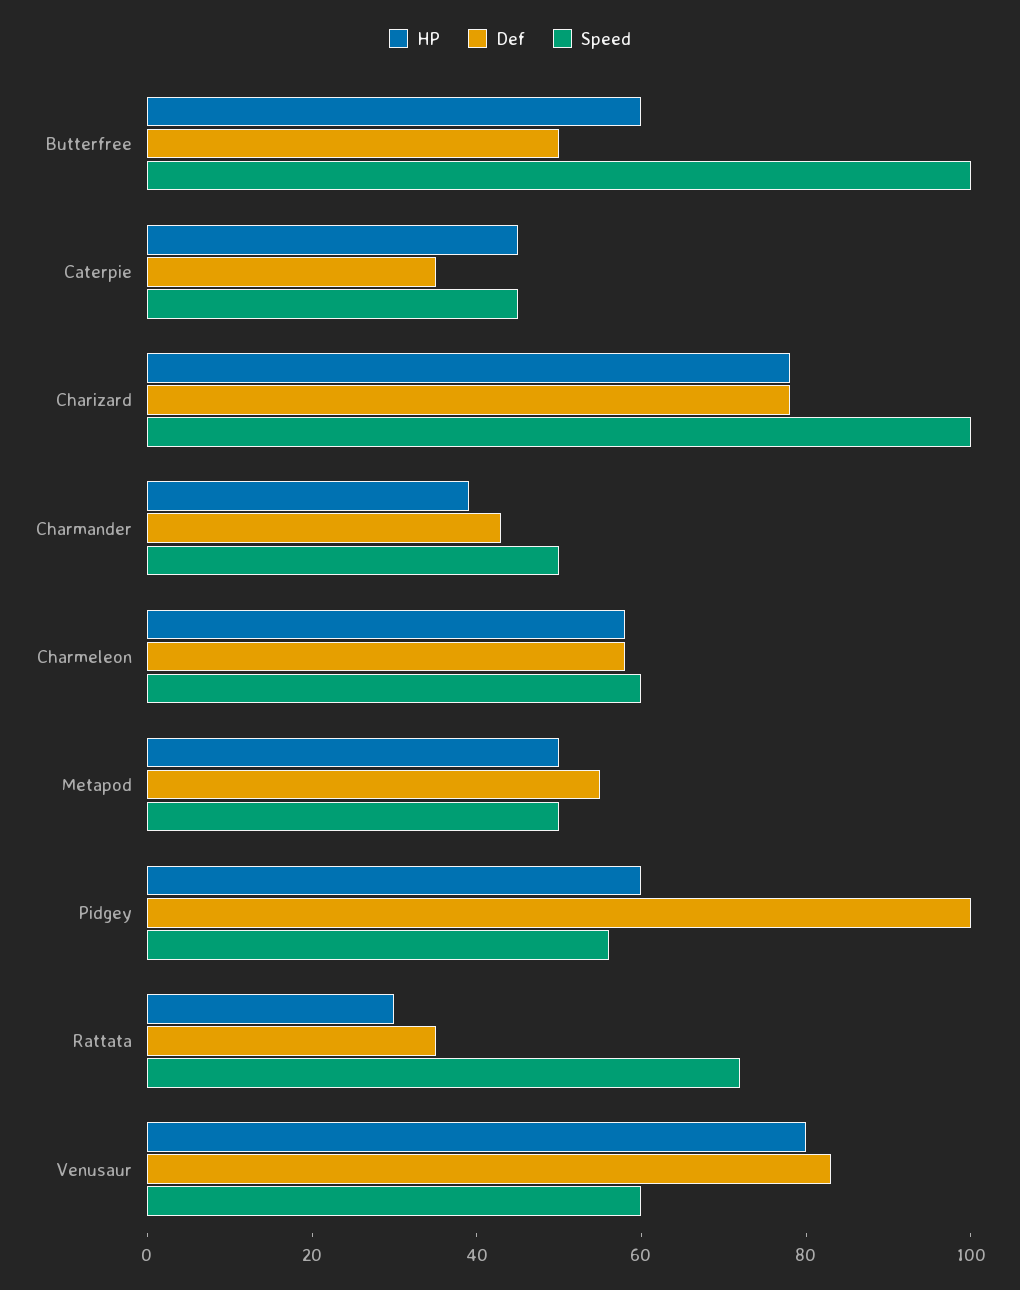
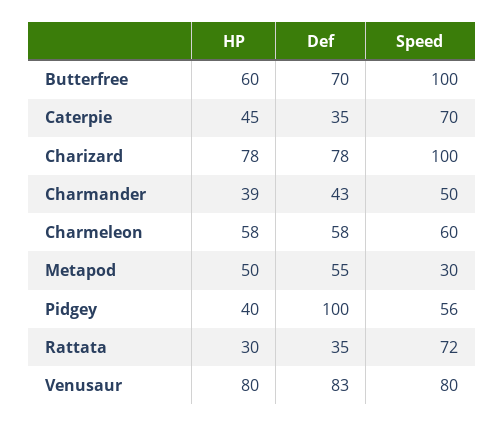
Def, Butterfree: 50 -> 70
Speed, Caterpie: 45 -> 70
Speed, Metapod: 50 -> 30
HP, Pidgey: 60 -> 40
Speed, Venusaur: 60 -> 80

